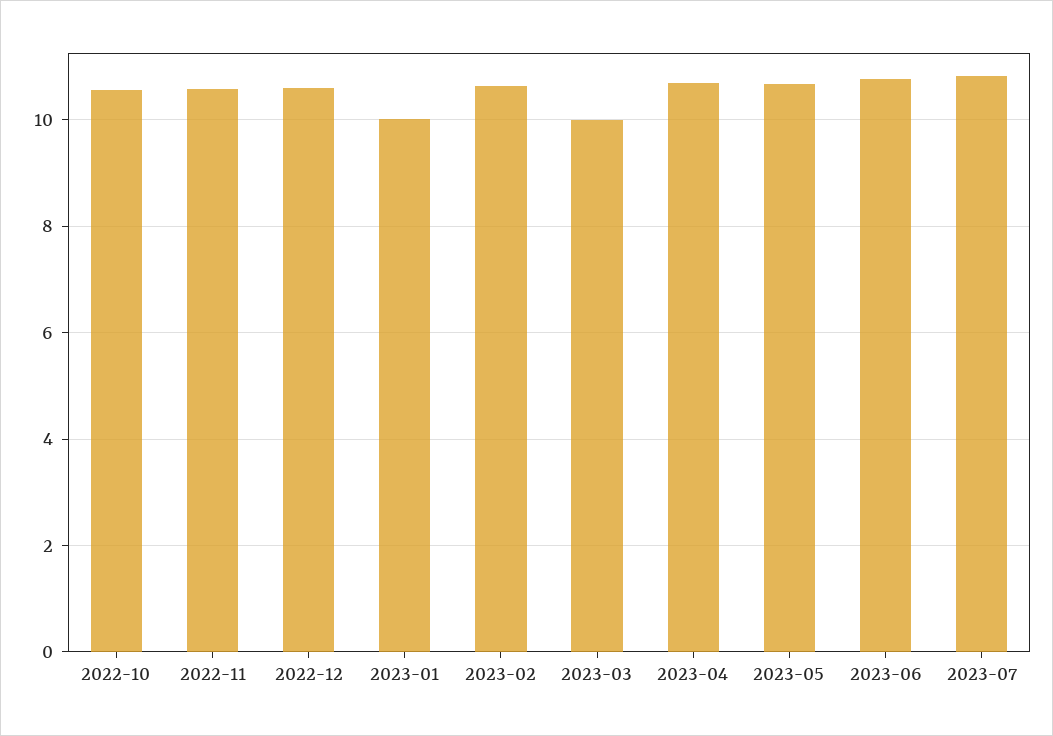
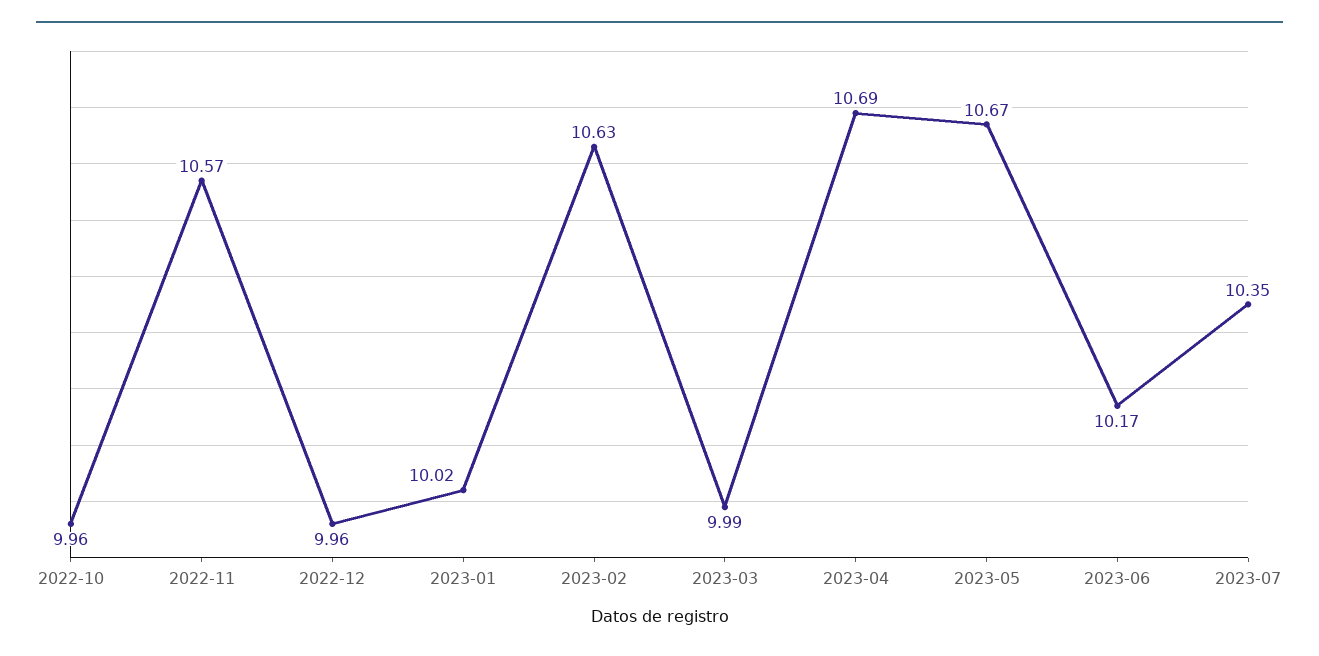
2022-10: 10.6 -> 9.96
2022-12: 10.6 -> 9.96
2023-06: 10.8 -> 10.17
2023-07: 10.8 -> 10.35

